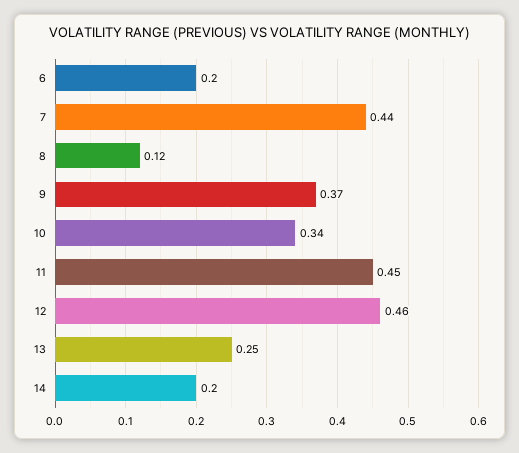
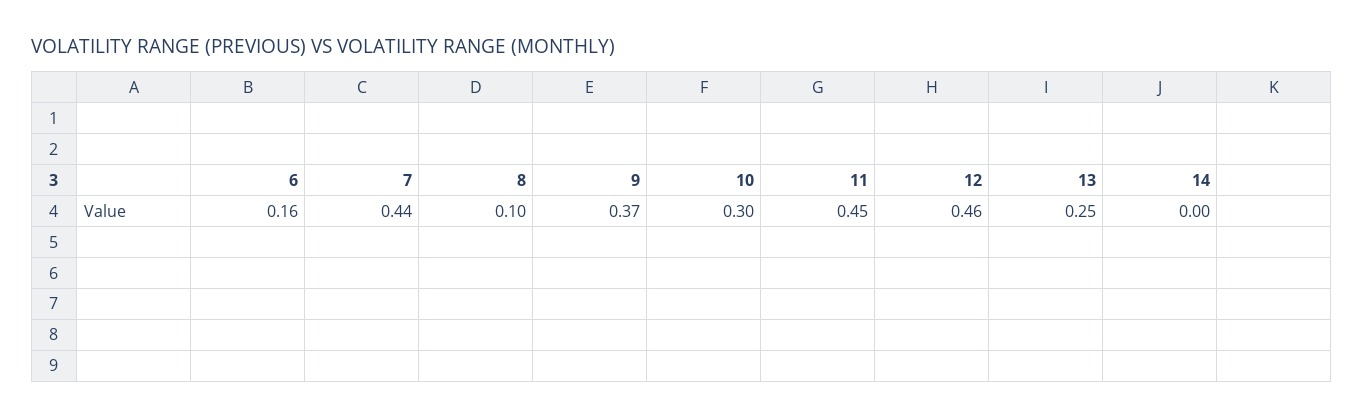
6: 0.2 -> 0.16
8: 0.12 -> 0.1
10: 0.34 -> 0.3
14: 0.2 -> 0

